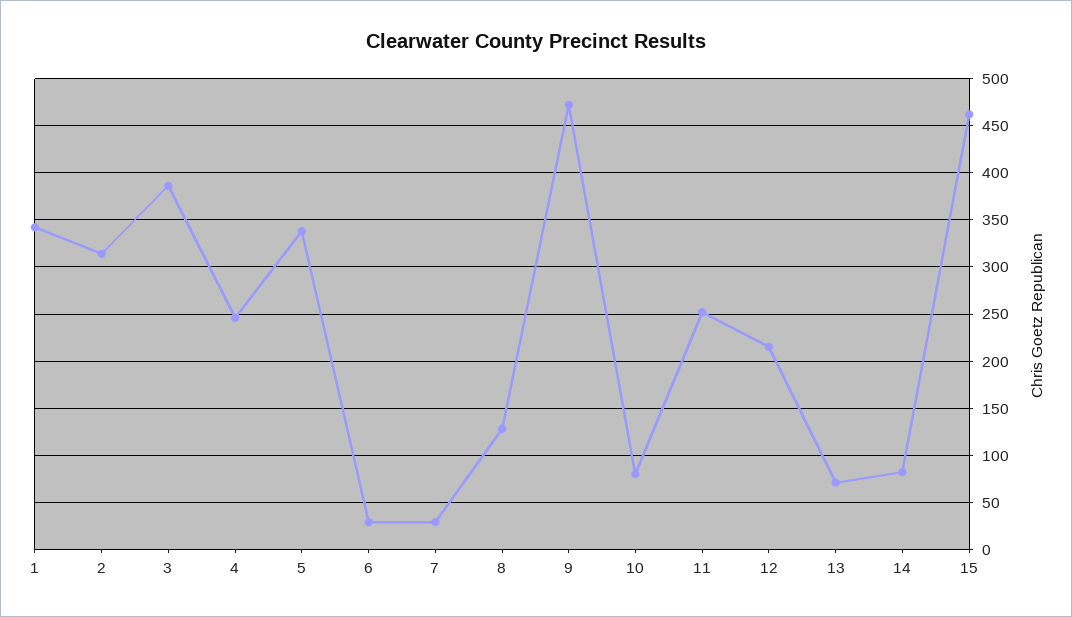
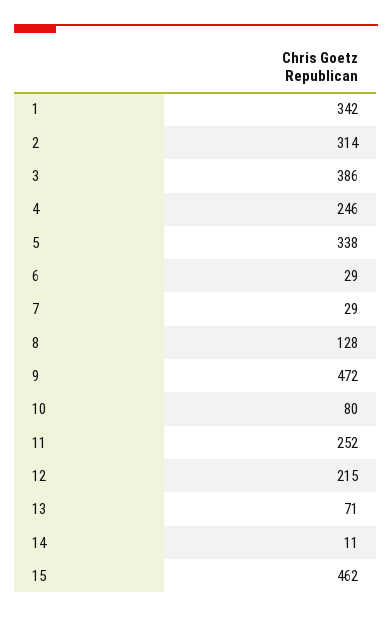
14: 80 -> 11

